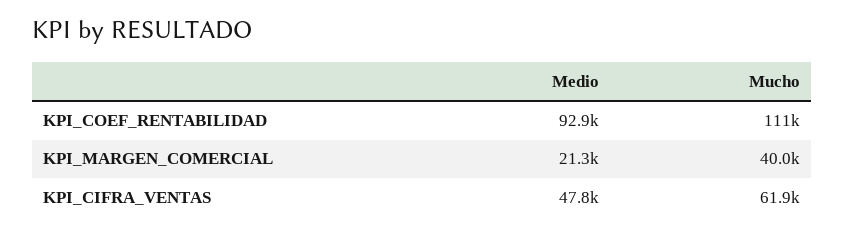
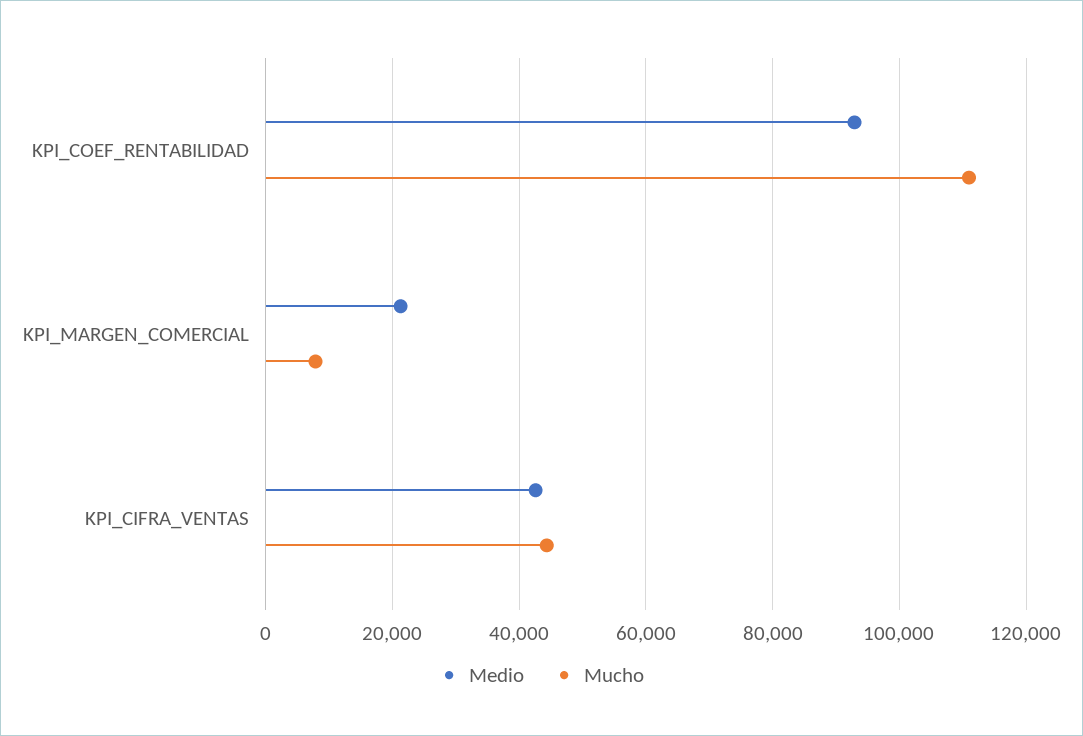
Mucho, KPI_MARGEN_COMERCIAL: 40000 -> 8000
Medio, KPI_CIFRA_VENTAS: 47800 -> 42000
Mucho, KPI_CIFRA_VENTAS: 61900 -> 44000

